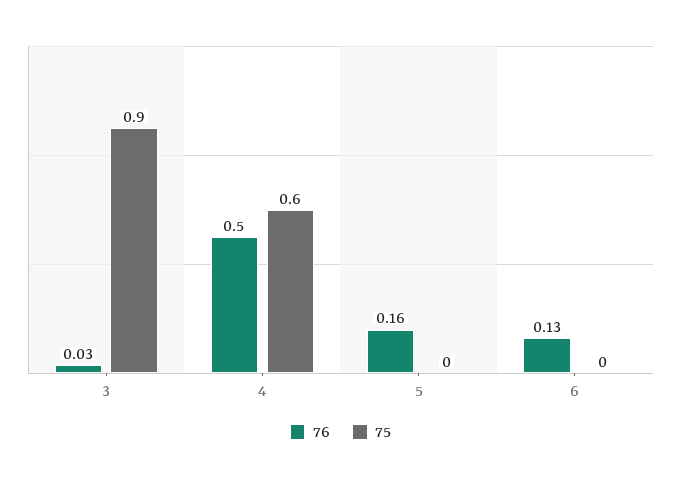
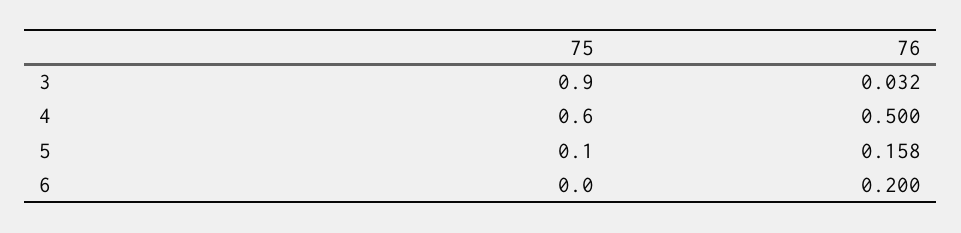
75, 5: 0 -> 0.1
76, 6: 0.13 -> 0.2

